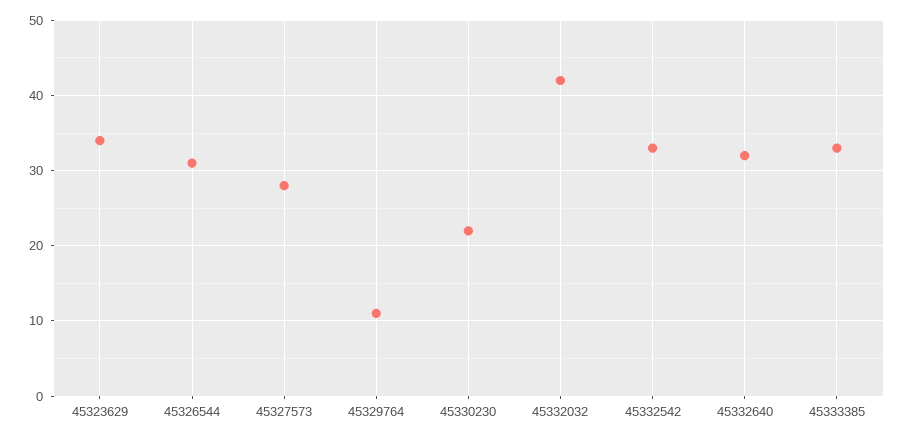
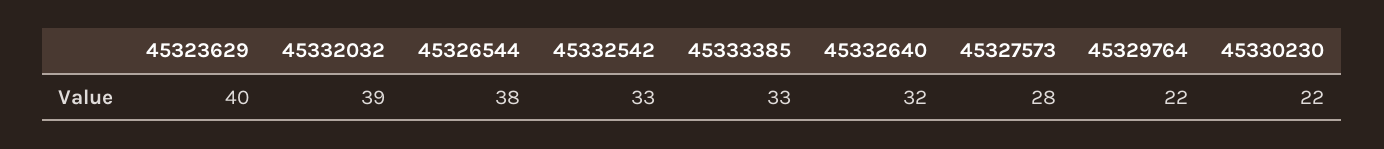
45323629: 34 -> 40
45326544: 31 -> 38
45329764: 11 -> 22
45332032: 42 -> 39

